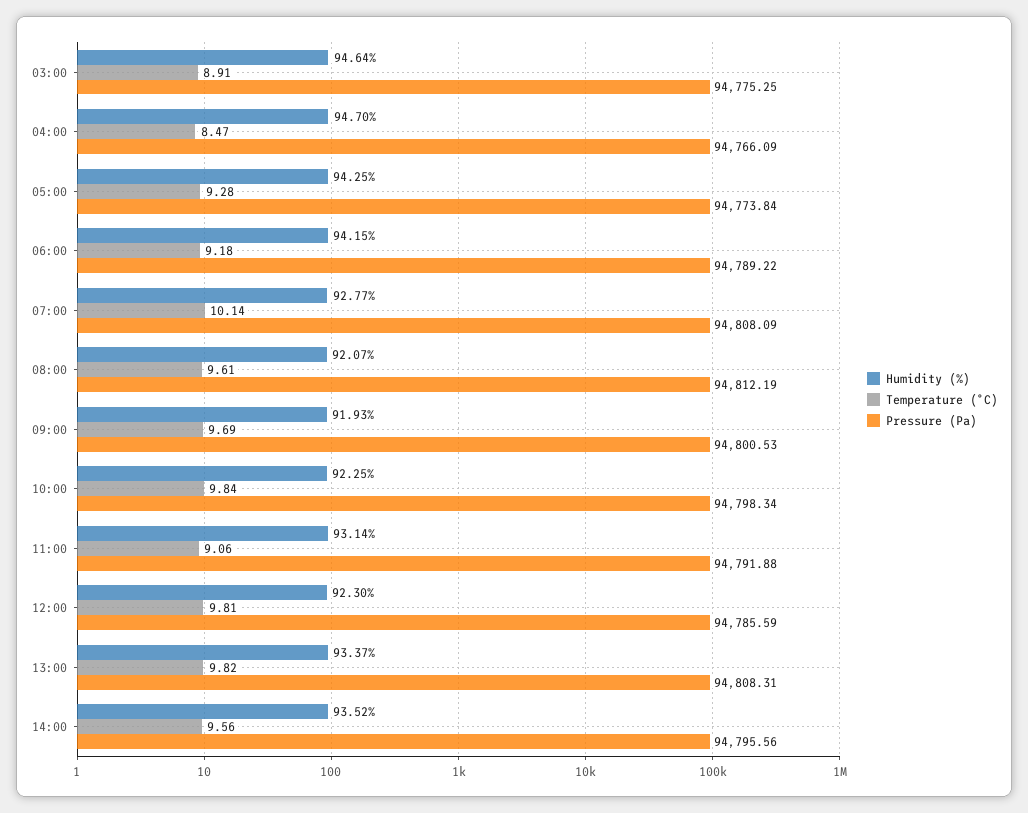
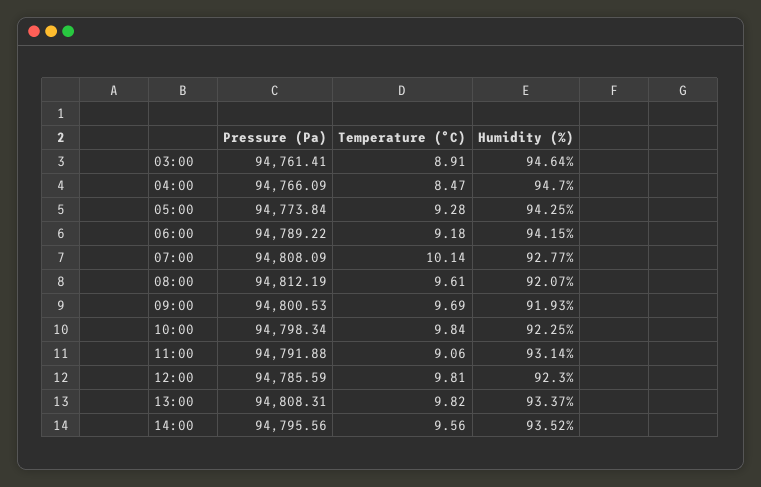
Pressure (Pa), 03:00: 94775.25 -> 94761.41

